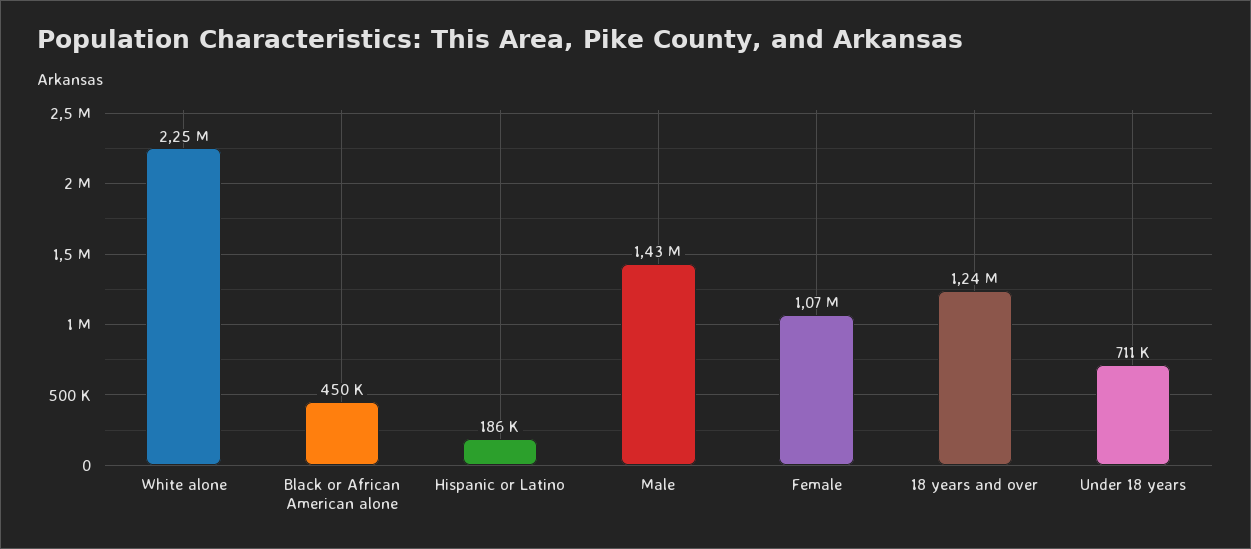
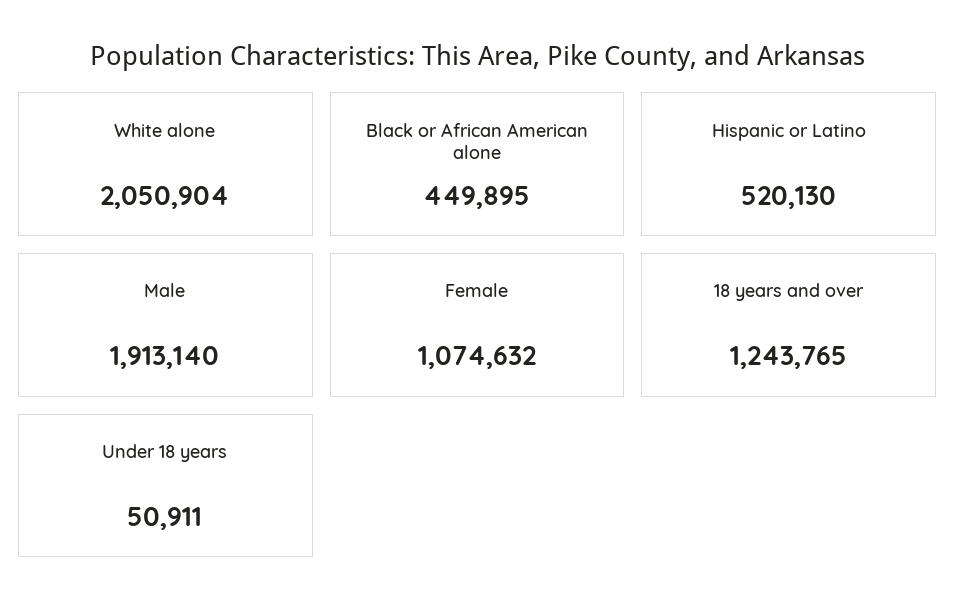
White alone: 2250000 -> 2050904
Hispanic or Latino: 186000 -> 520130
Male: 1430000 -> 1913140
Under 18 years: 711000 -> 50911

